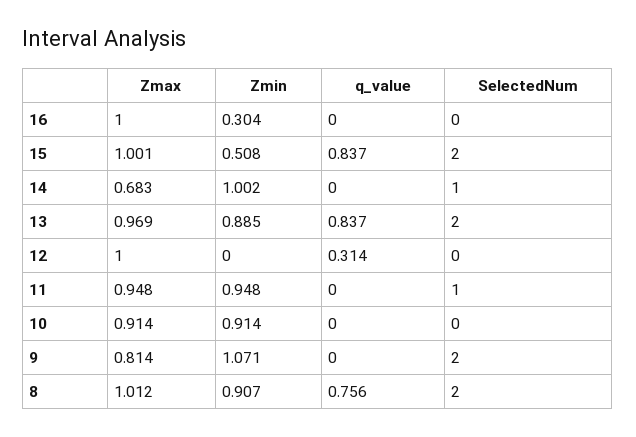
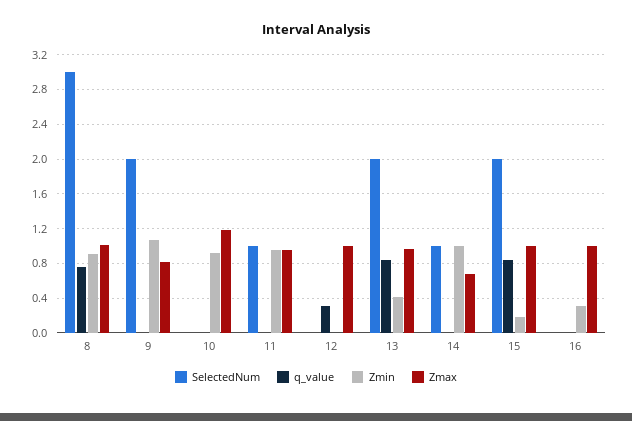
Zmin, 15: 0.508 -> 0.2
Zmin, 13: 0.885 -> 0.4
Zmax, 10: 0.914 -> 1.2
SelectedNum, 8: 2 -> 3

